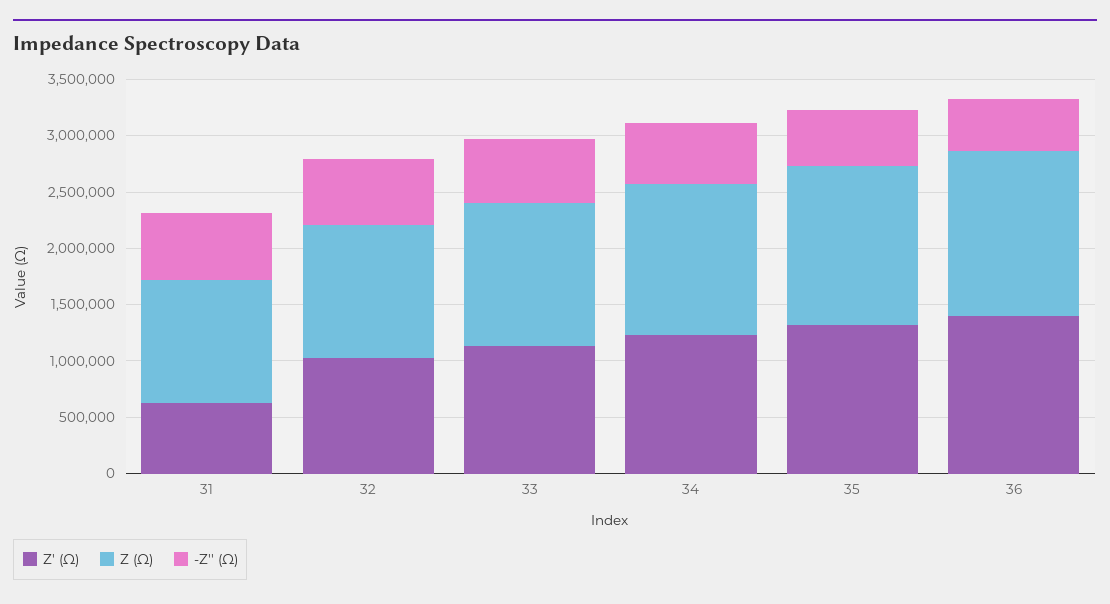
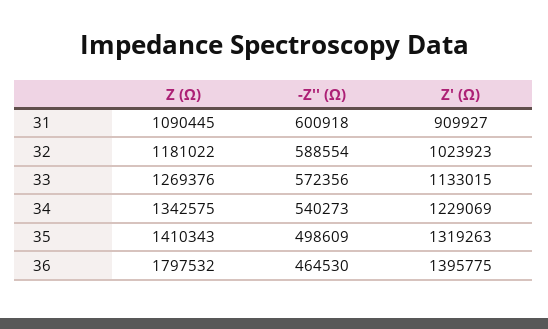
Z' (Ω), 31: 600000 -> 909927
Z (Ω), 36: 1500000 -> 1797532

